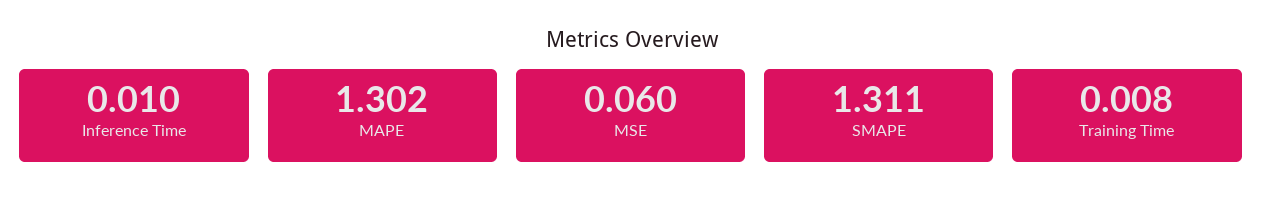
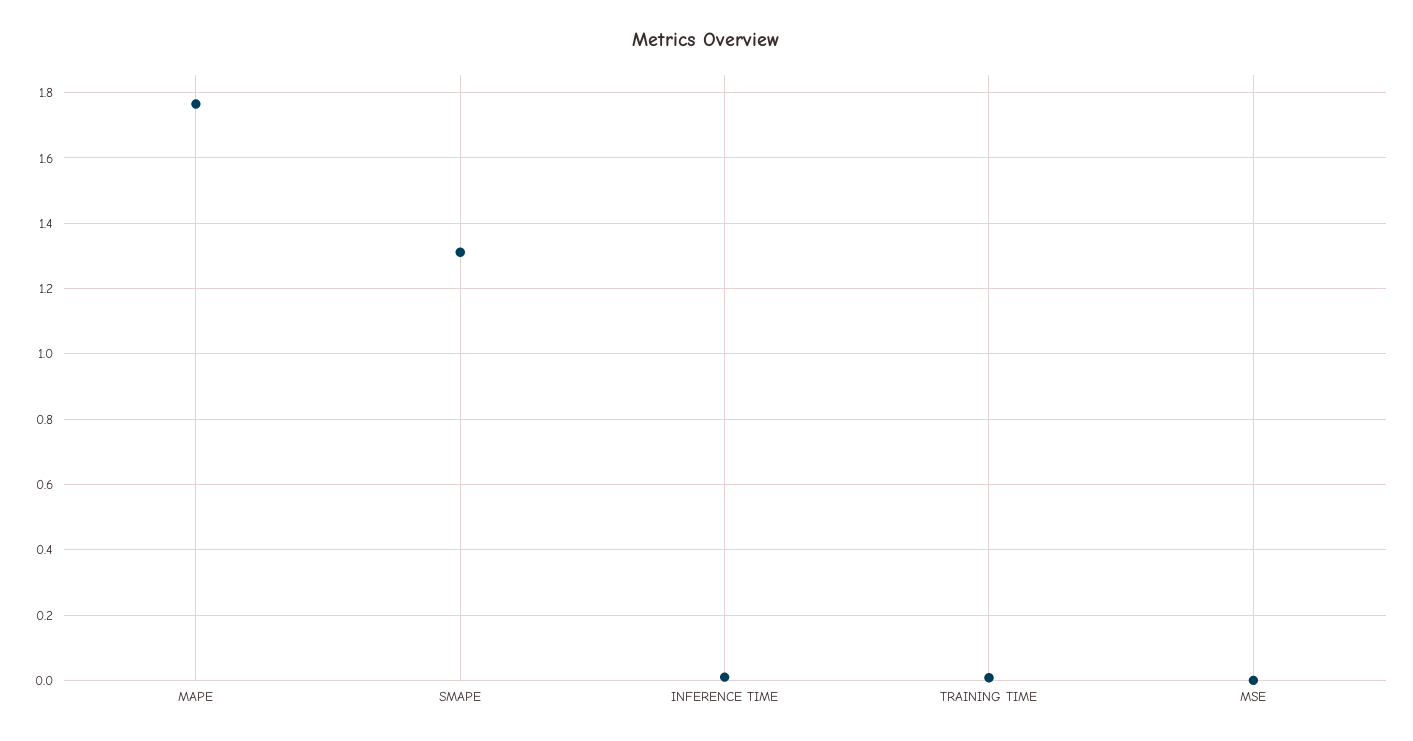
MAPE: 1.302 -> 1.76
MSE: 0.06 -> 0

